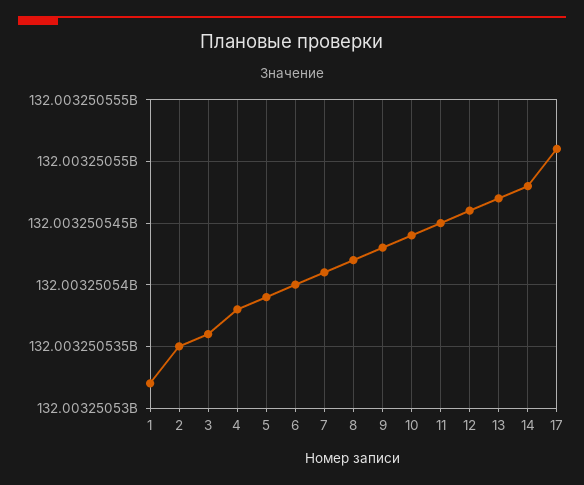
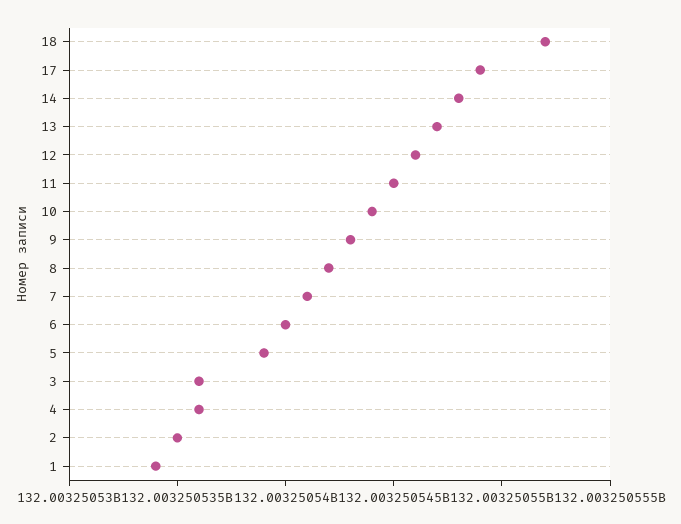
1: 132003250532 -> 132003250534
4: 132003250538 -> 132003250536
17: 132003250551 -> 132003250549
18: none -> 132003250552

